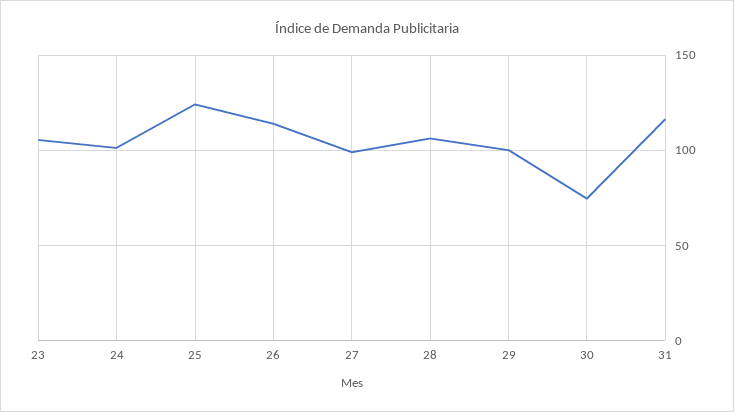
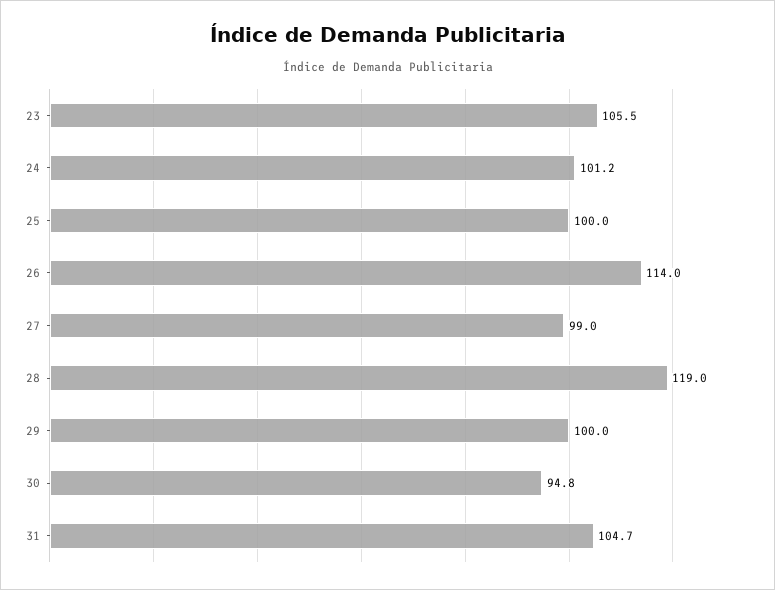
25: 125 -> 100
28: 105 -> 119
30: 75 -> 94.8
31: 115 -> 104.7

